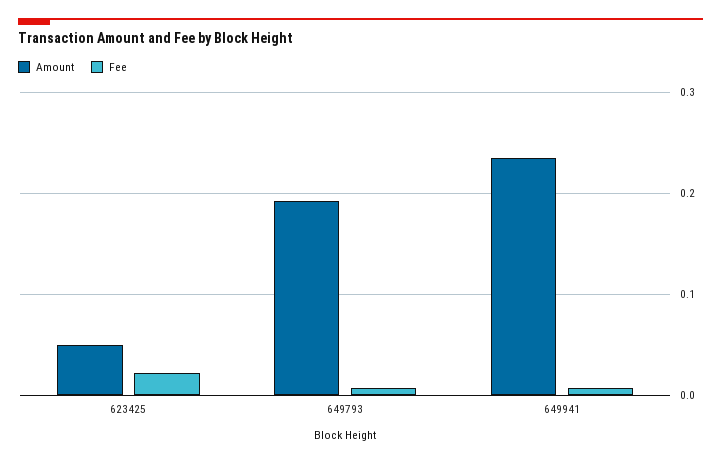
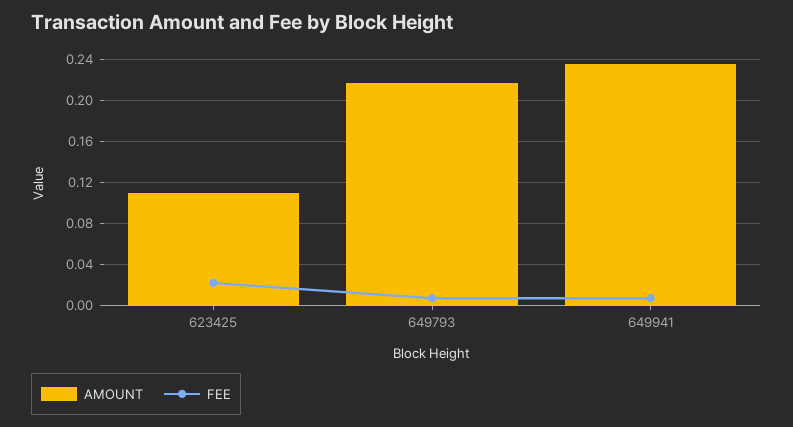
Amount, 623425: 0.05 -> 0.11
Amount, 649793: 0.19 -> 0.22

